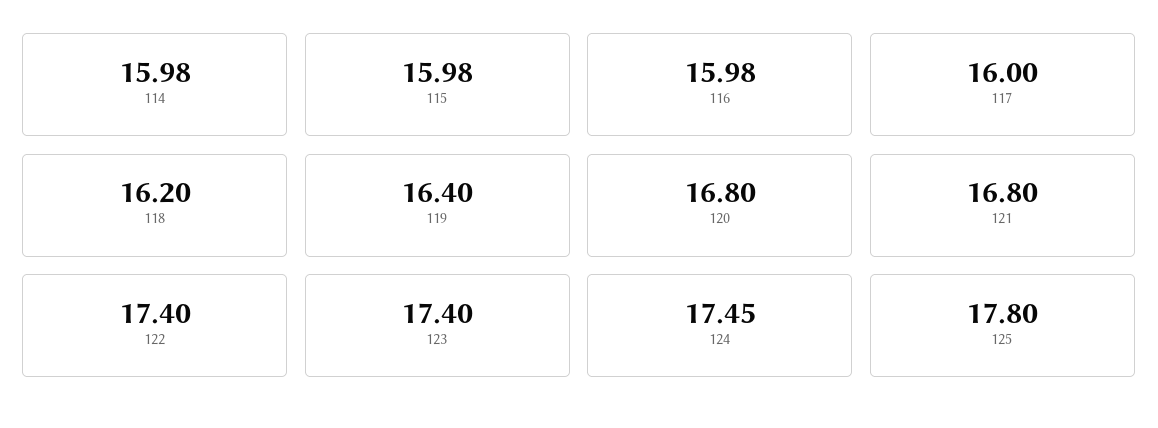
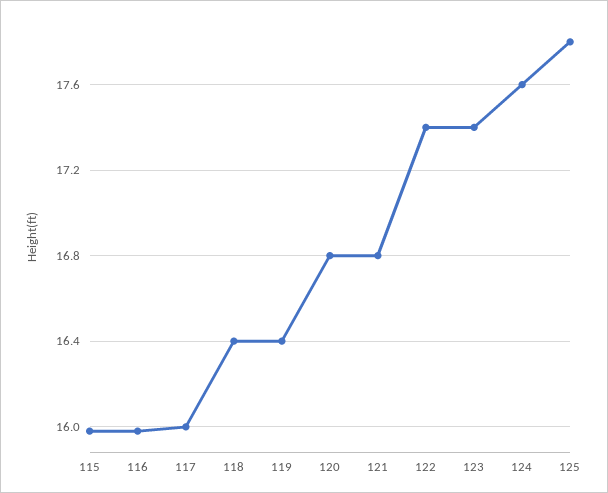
114: 15.98 -> none
118: 16.2 -> 16.4
124: 17.45 -> 17.6

